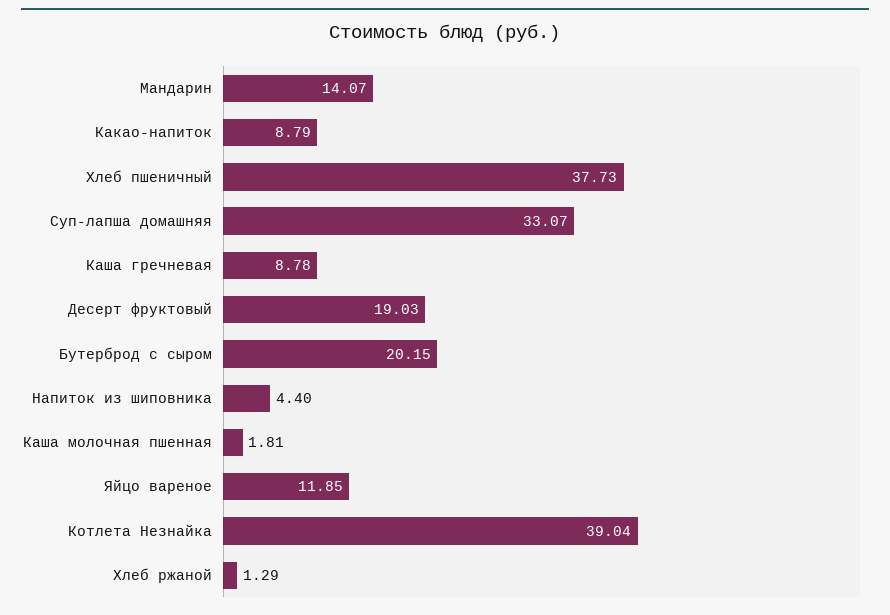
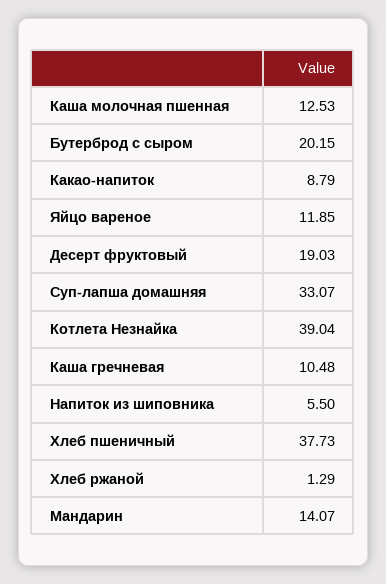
Каша гречневая: 8.78 -> 10.48
Напиток из шиповника: 4.4 -> 5.5
Каша молочная пшенная: 1.81 -> 12.53

